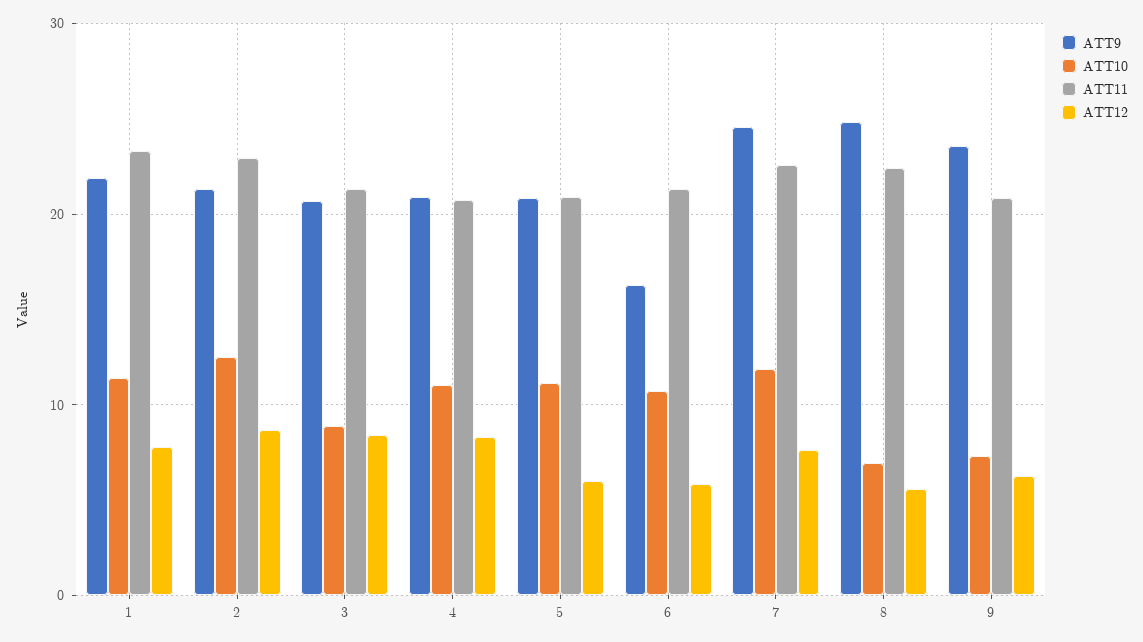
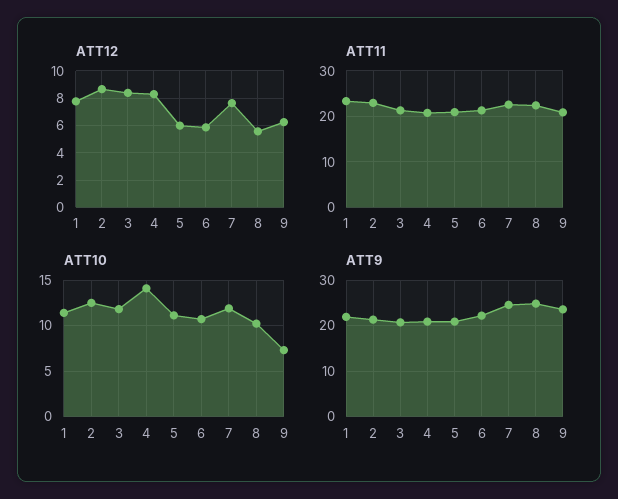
ATT10, 3: 9 -> 12
ATT10, 4: 11 -> 14
ATT9, 6: 16 -> 22
ATT10, 8: 7 -> 10

